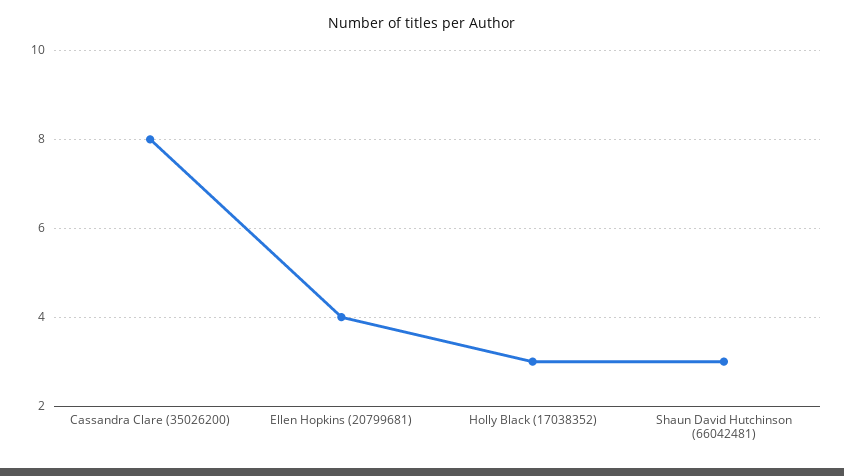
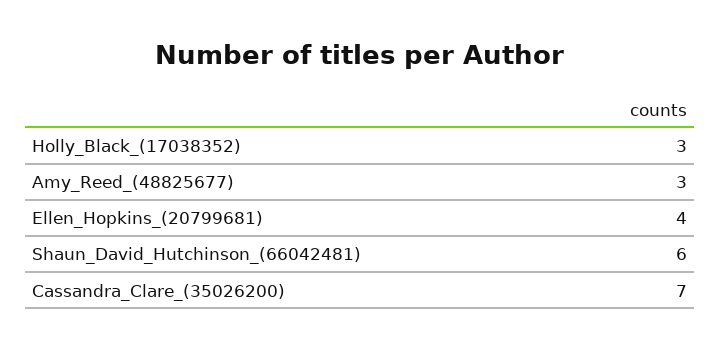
Cassandra Clare (35026200): 8 -> 7
Shaun David Hutchinson (66042481): 3 -> 6
Amy_Reed_(48825677): none -> 3

